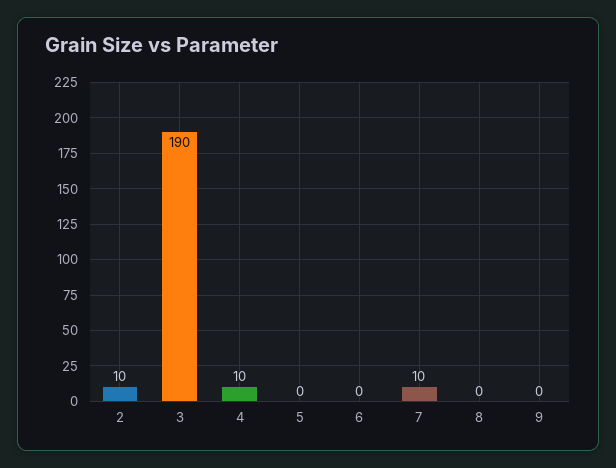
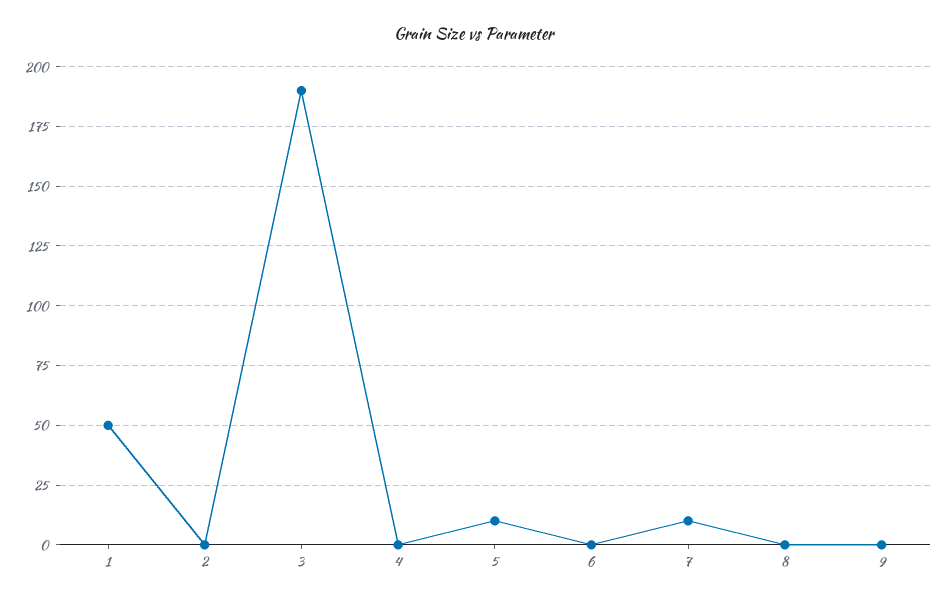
2: 10 -> 0
4: 10 -> 0
5: 0 -> 10
1: none -> 50

